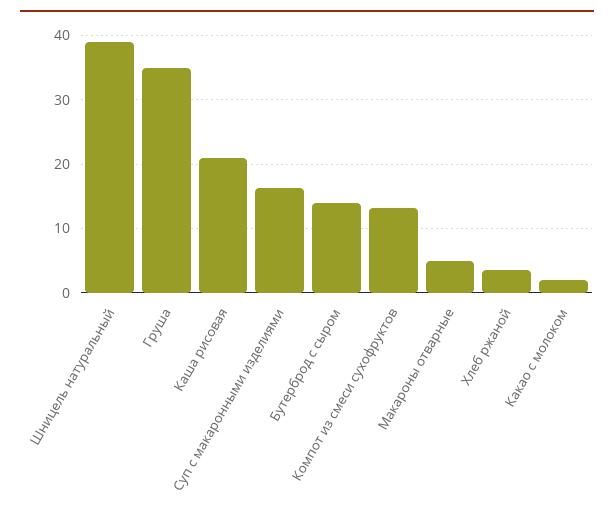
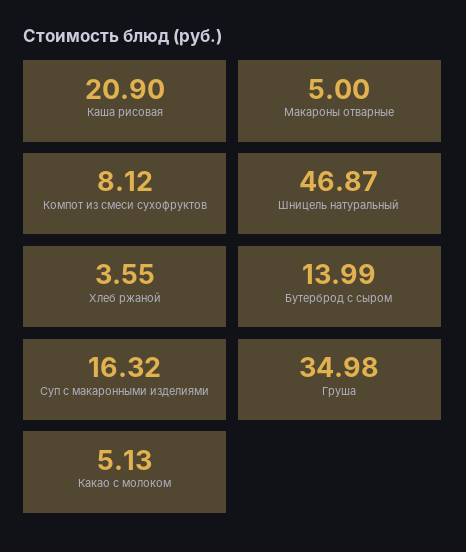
Шницель натуральный: 39 -> 46.87
Компот из смеси сухофруктов: 13 -> 8.12
Какао с молоком: 2 -> 5.13

